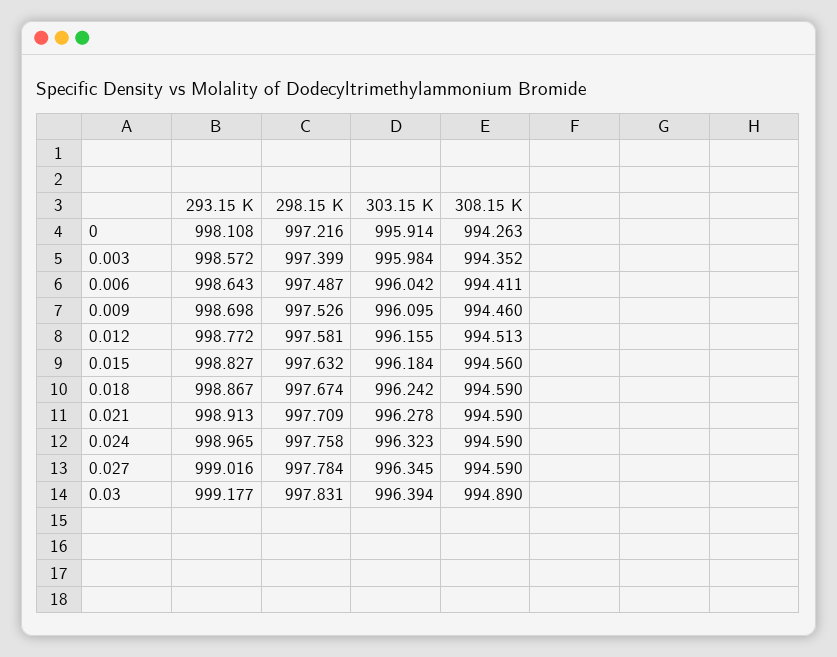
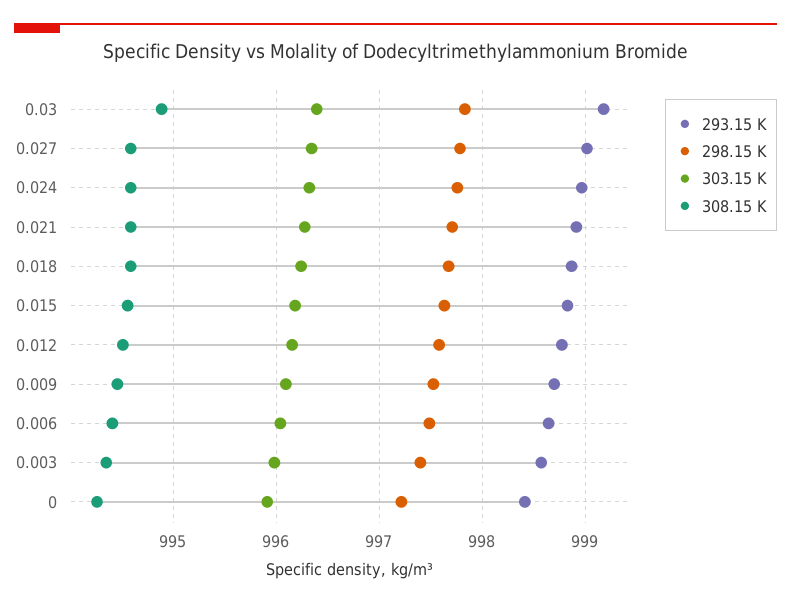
293.15 K, 0: 998.108 -> 998.4

